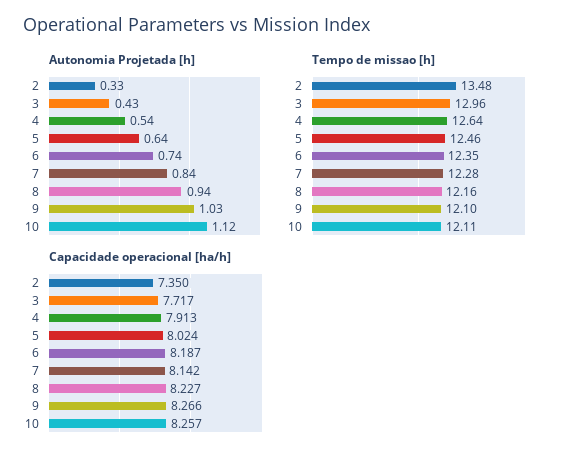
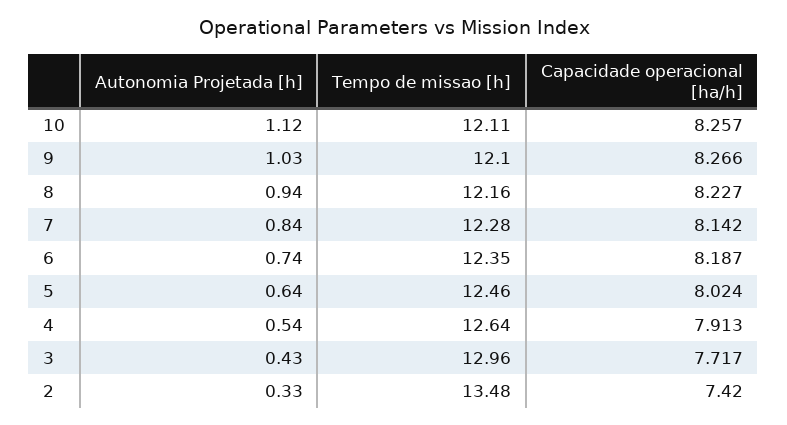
Capacidade operacional [ha/h], 2: 7.35 -> 7.42

